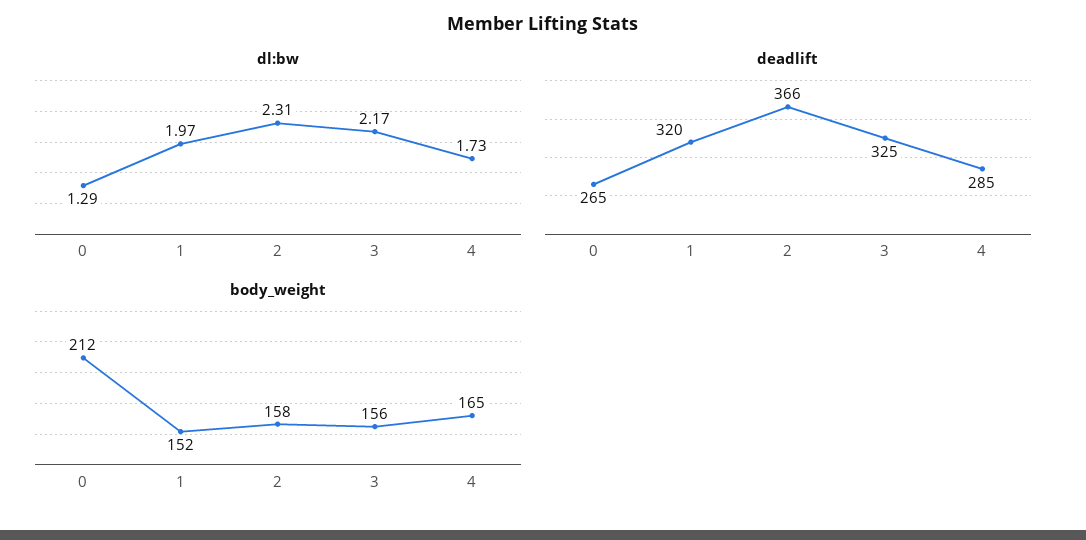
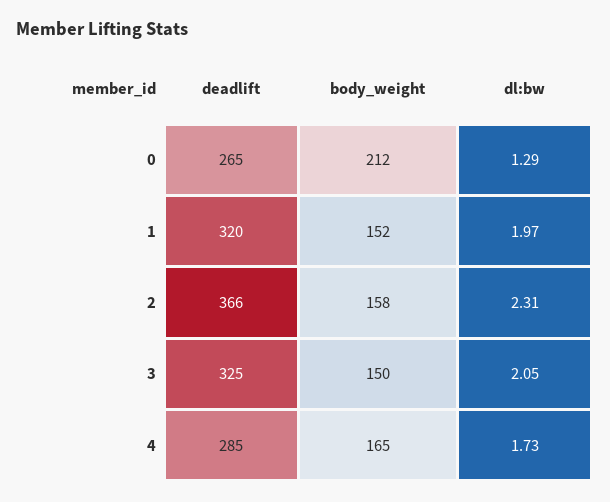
dl:bw, 3: 2.17 -> 2.05
body_weight, 3: 156 -> 150

